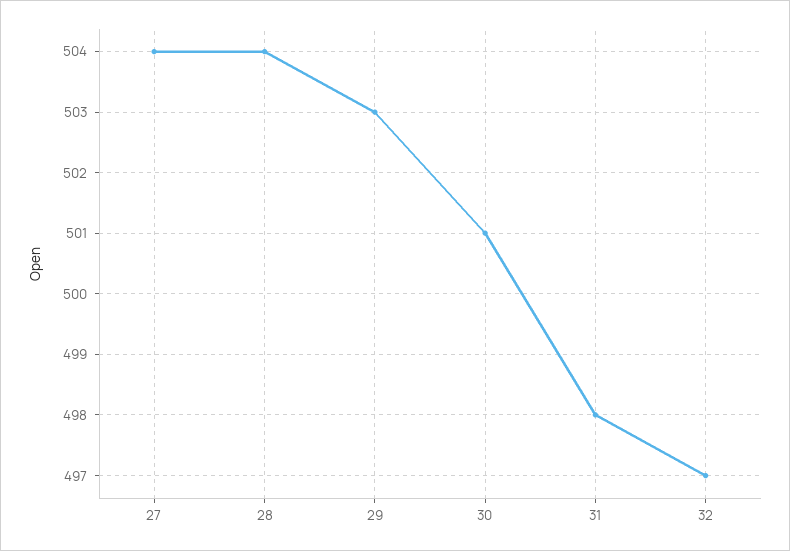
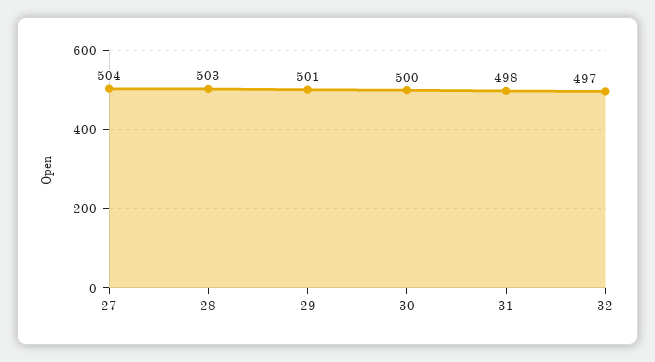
28: 504 -> 503
29: 503 -> 501
30: 501 -> 500

